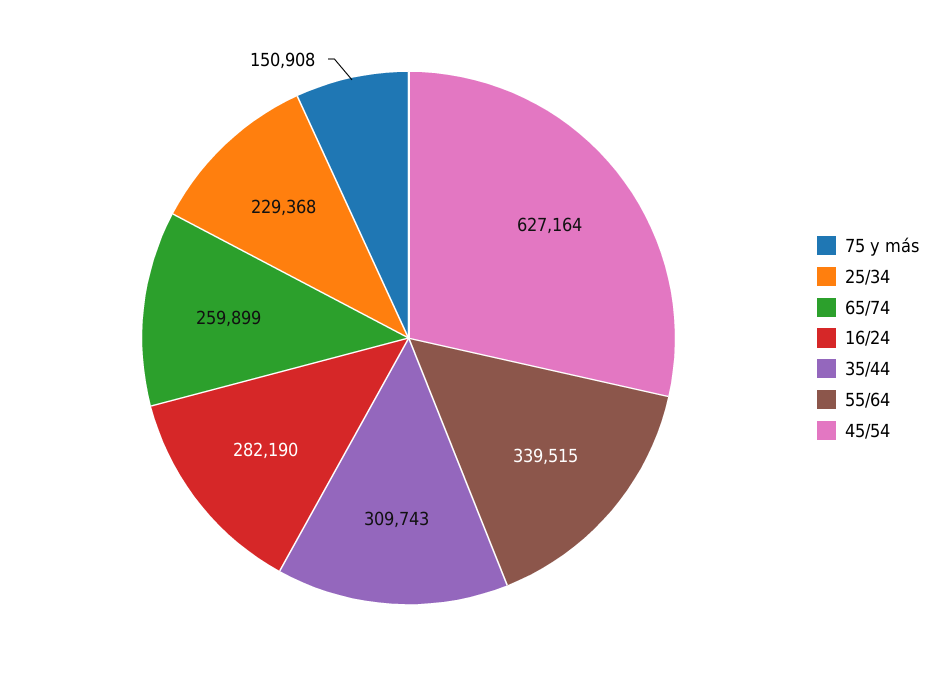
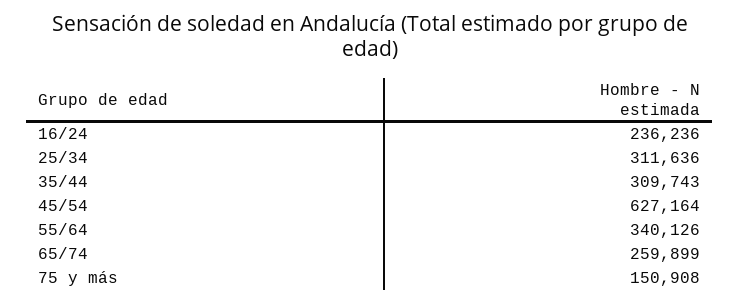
25/34: 229368 -> 311636
16/24: 282190 -> 236236
55/64: 339515 -> 340126

